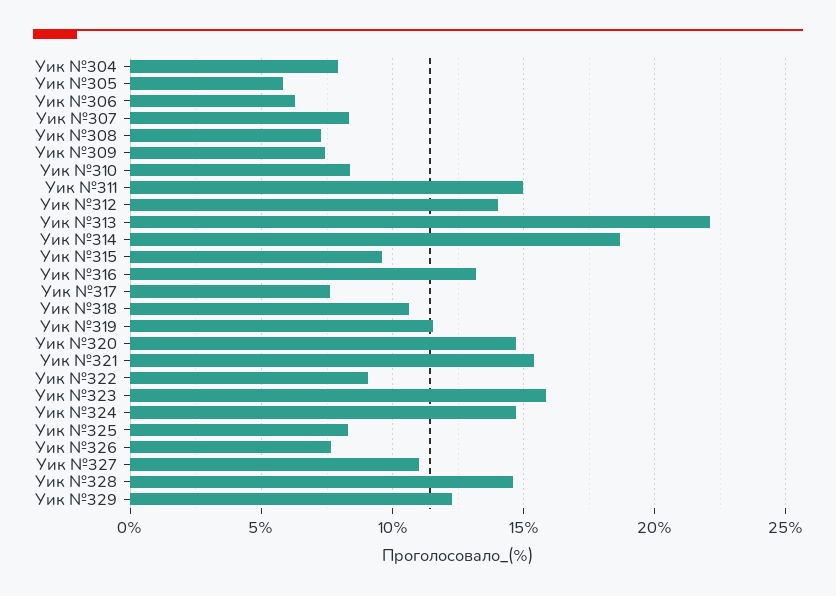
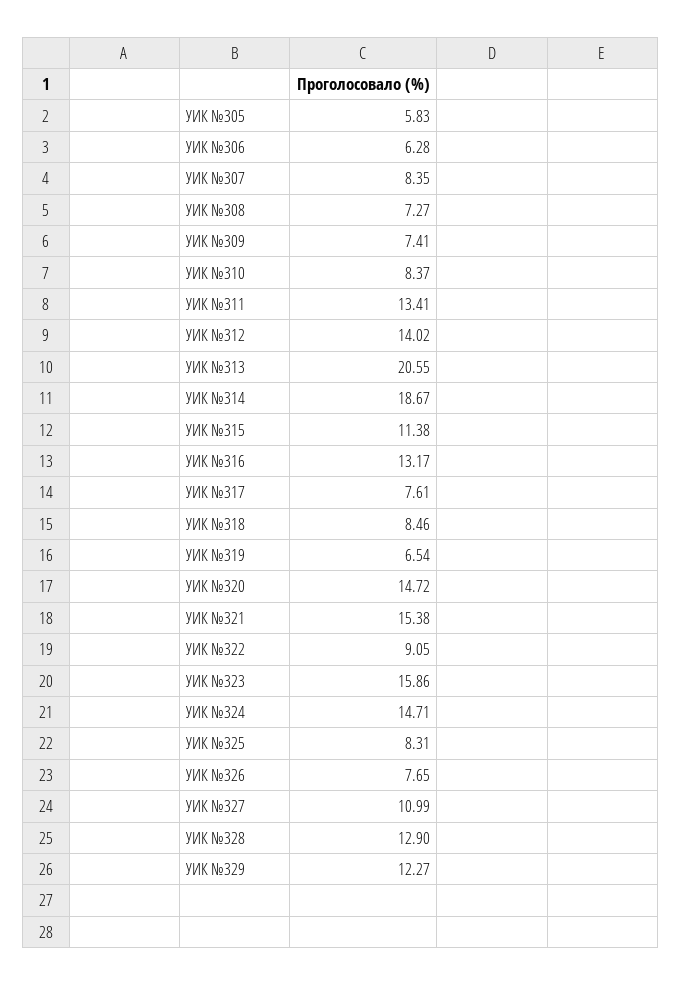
Уик №304: 8 -> none
Уик №311: 15 -> 13.41
Уик №313: 22 -> 20.55
Уик №315: 9.5 -> 11.38
Уик №318: 10.5 -> 8.46
Уик №319: 11.5 -> 6.54
Уик №328: 14.5 -> 12.9

